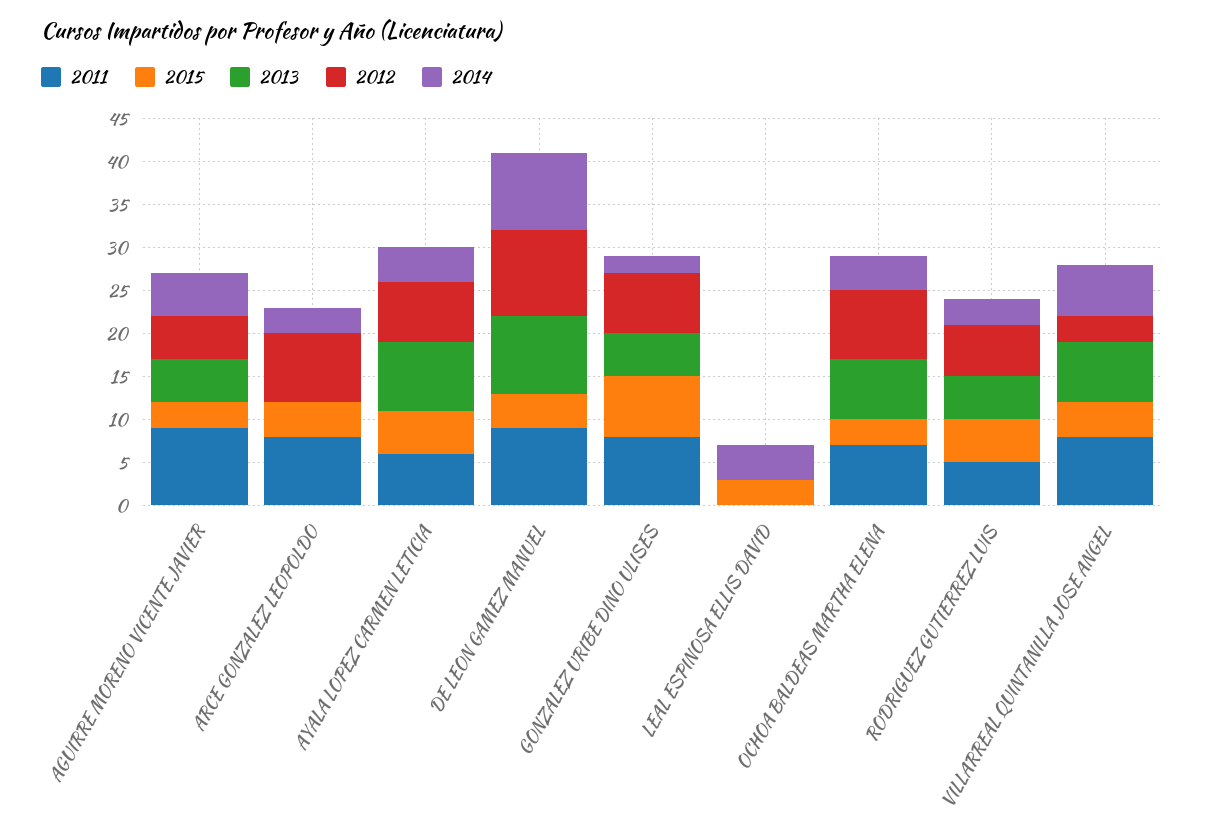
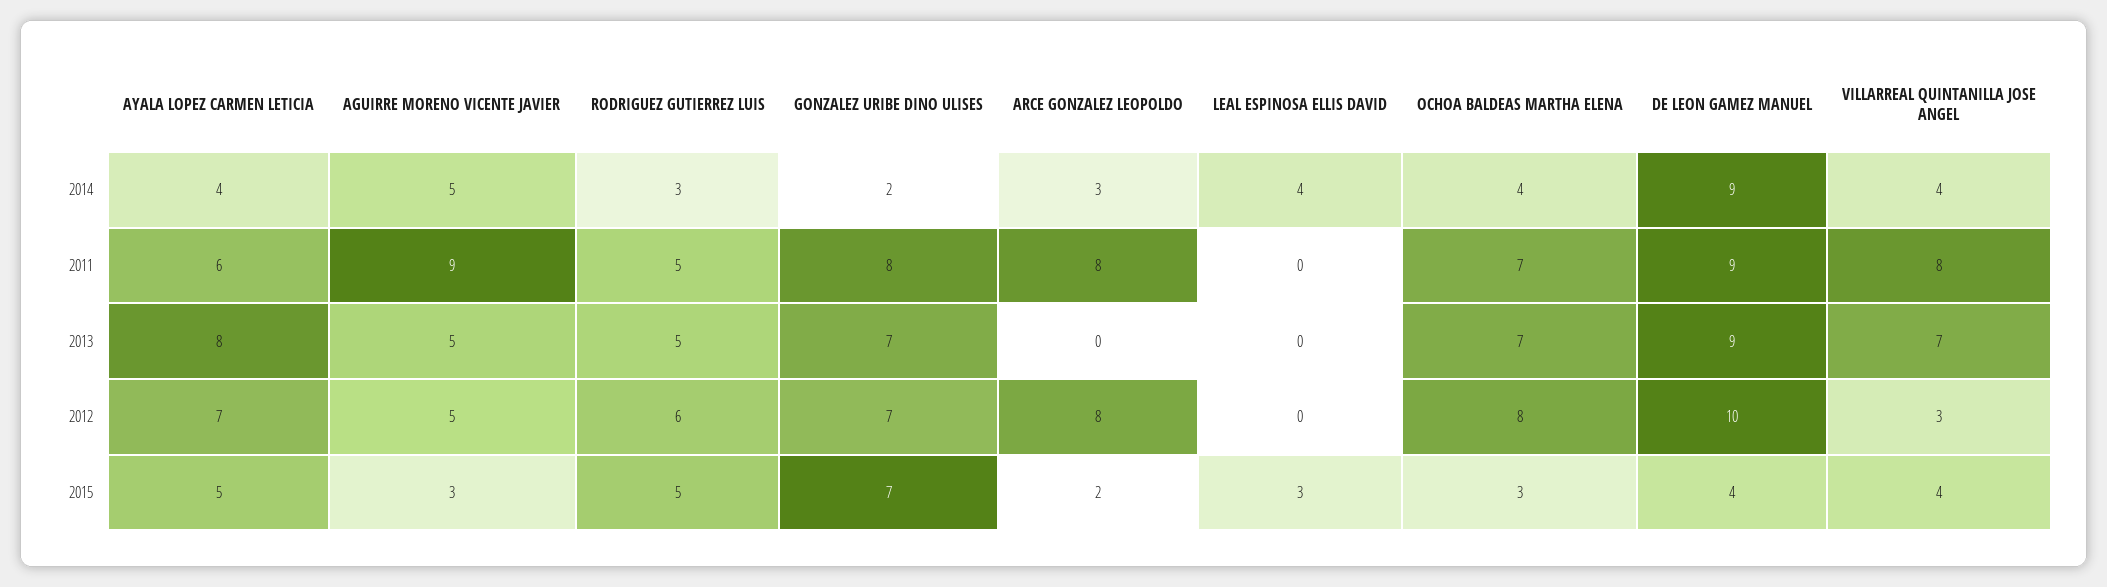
2015, ARCE GONZALEZ LEOPOLDO: 4 -> 2
2013, GONZALEZ URIBE DINO ULISES: 5 -> 7
2014, VILLARREAL QUINTANILLA JOSE ANGEL: 6 -> 4

